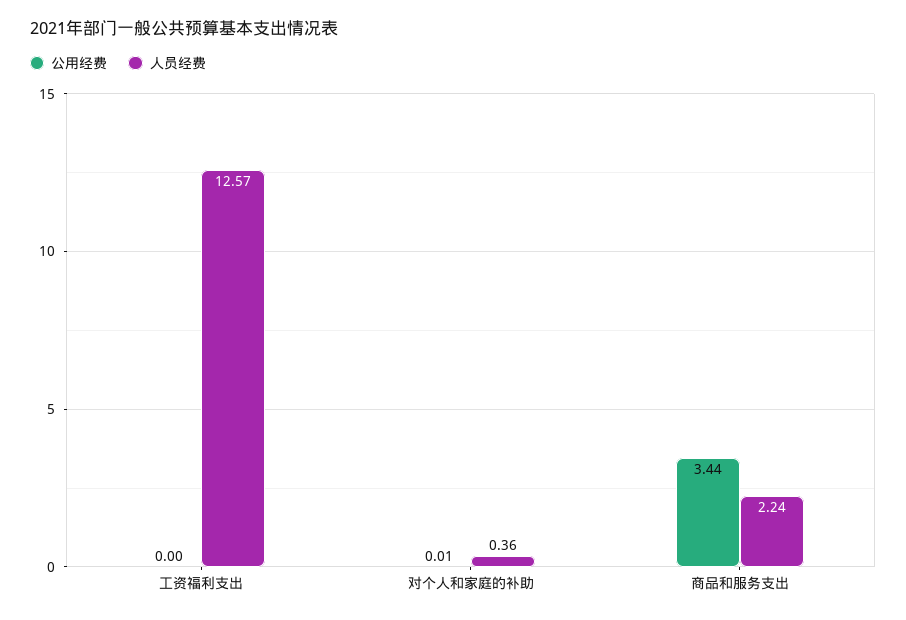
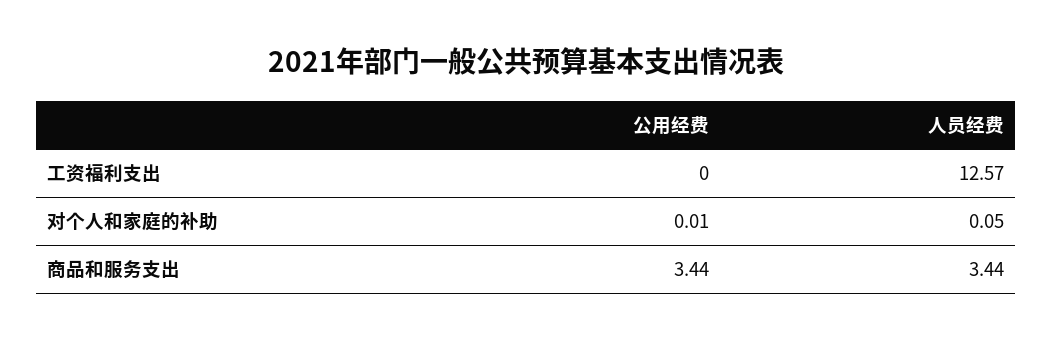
人员经费, 对个人和家庭的补助: 0.36 -> 0.05
人员经费, 商品和服务支出: 2.24 -> 3.44

